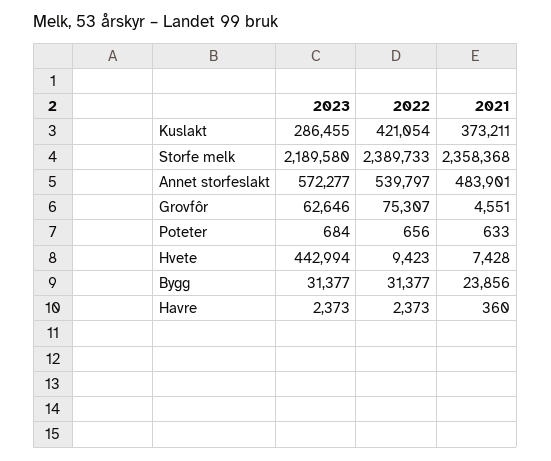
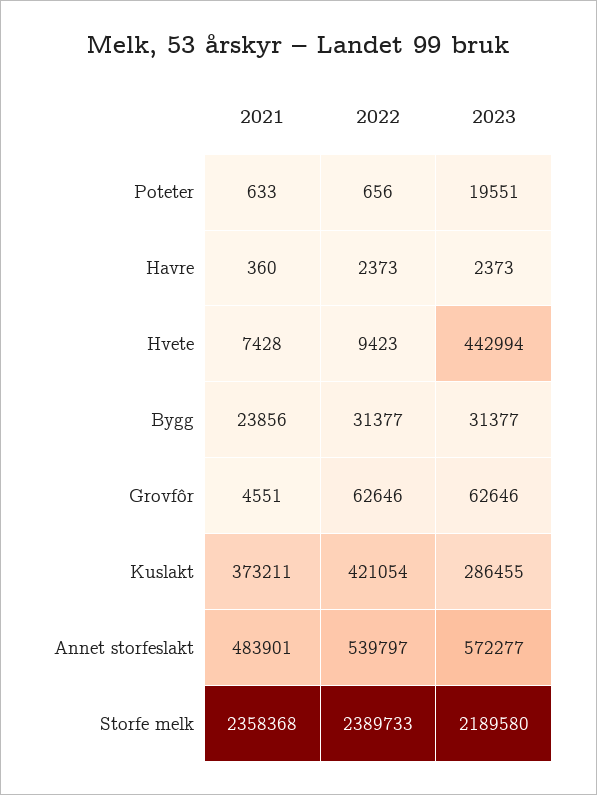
2022, Grovfôr: 75307 -> 62646
2023, Poteter: 684 -> 19551

